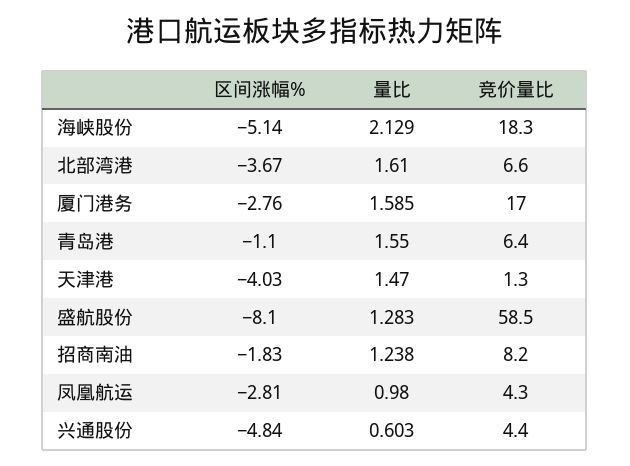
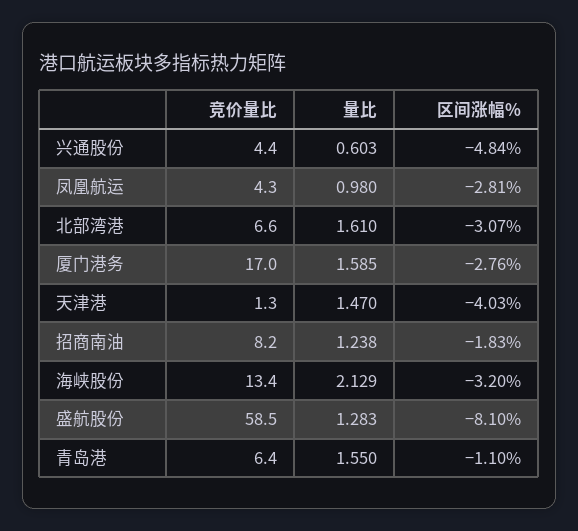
区间涨幅%, 海峡股份: -5.14 -> -3.2
竞价量比, 海峡股份: 18.3 -> 13.4
区间涨幅%, 北部湾港: -3.67 -> -3.07

